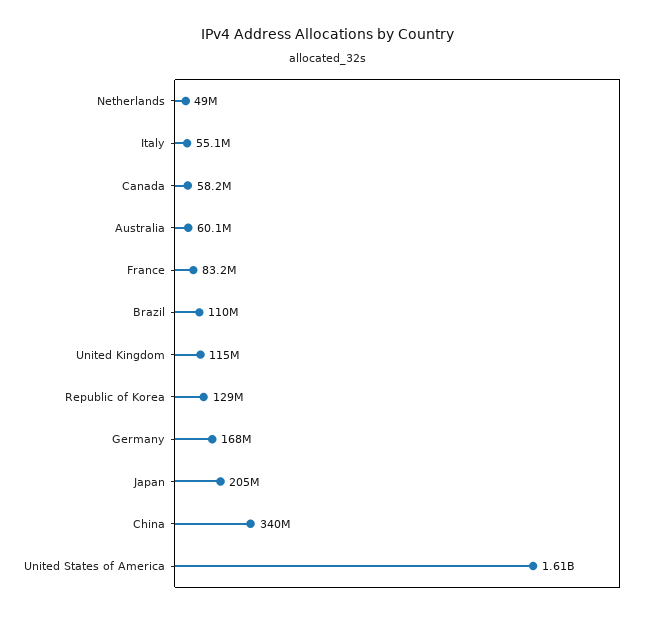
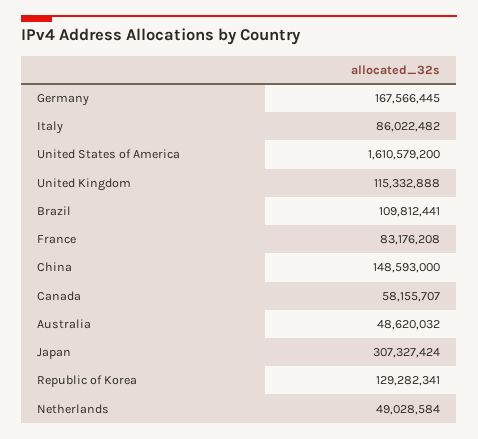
Italy: 55100000 -> 86022482
Australia: 60100000 -> 48620032
Japan: 205000000 -> 307327424
China: 340000000 -> 148593000

